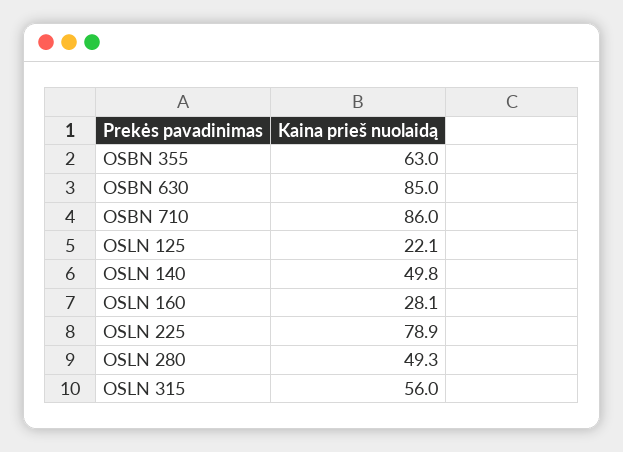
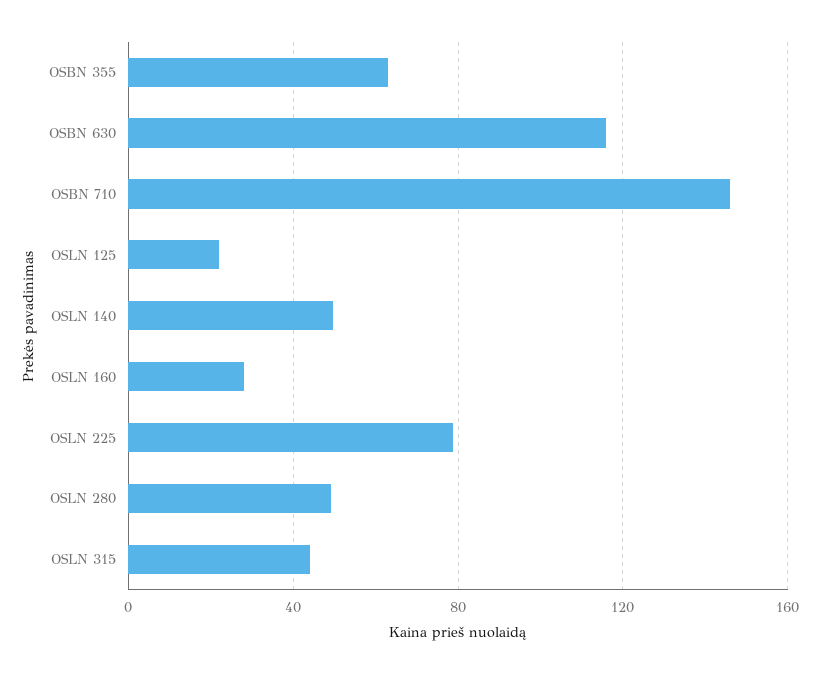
OSBN 630: 85 -> 115
OSBN 710: 86 -> 145
OSLN 315: 56 -> 45

